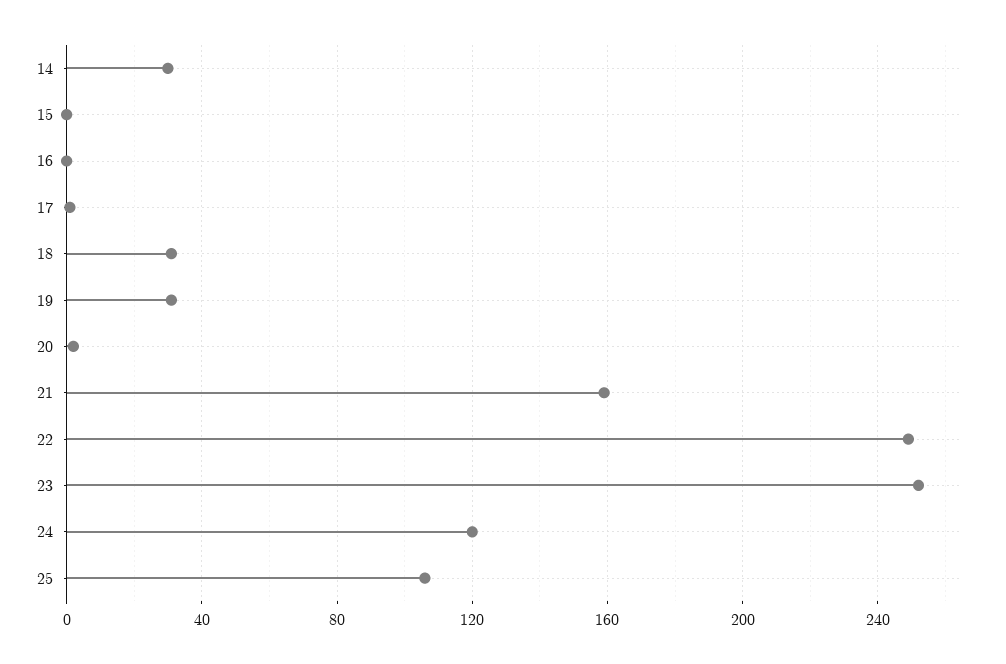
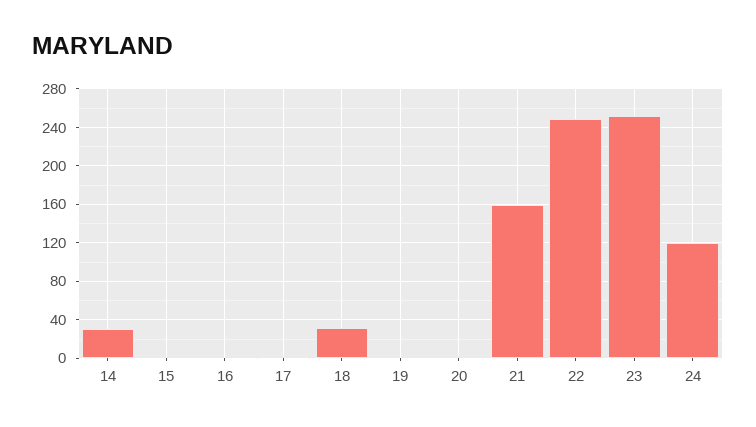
19: 30 -> 0
25: 105 -> none

